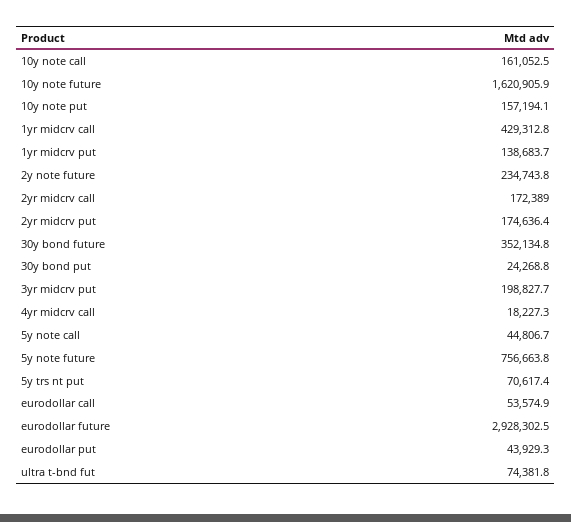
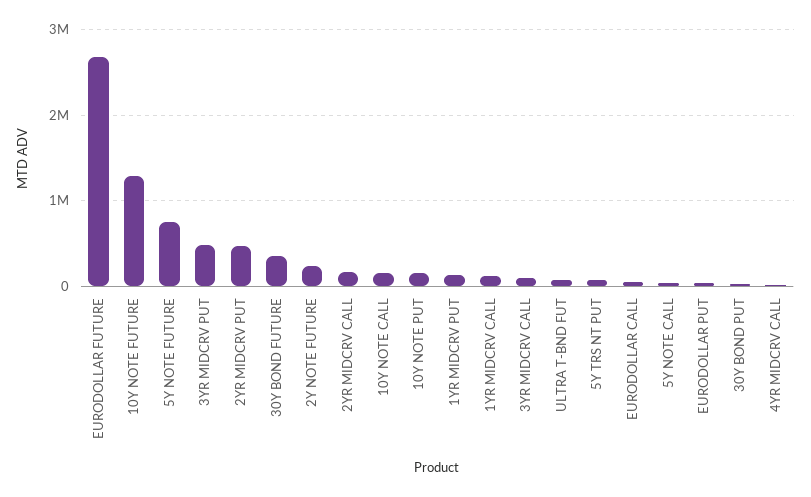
10y note future: 1620905.9 -> 1300000
1yr midcrv call: 429312.8 -> 100000
2yr midcrv put: 174636.4 -> 500000
3yr midcrv put: 198827.7 -> 500000
eurodollar future: 2928302.5 -> 2700000
3YR MIDCRV CALL: none -> 100000

